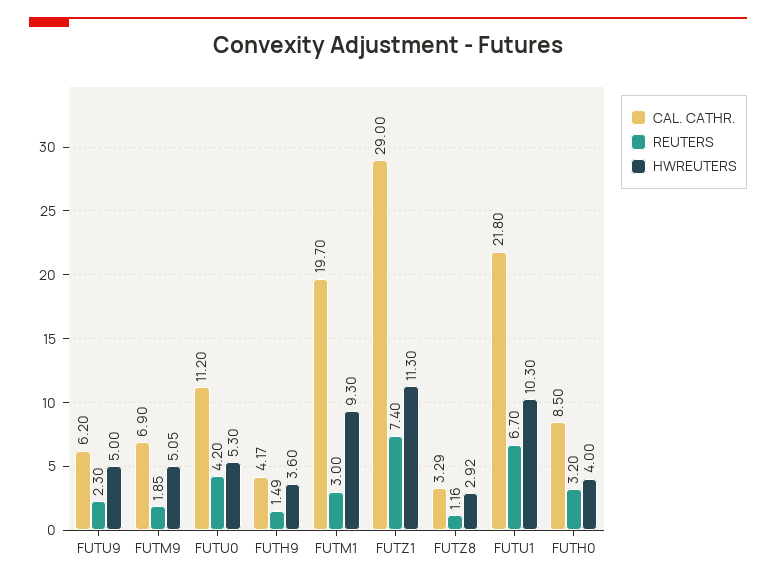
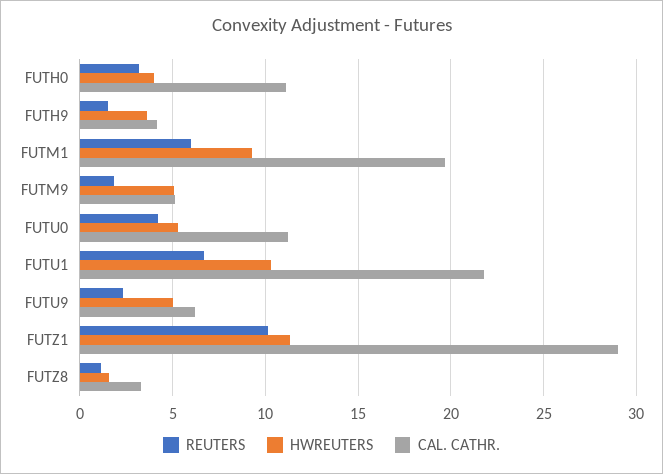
CAL. CATHR., FUTM9: 6.9 -> 5
REUTERS, FUTM1: 3 -> 6
REUTERS, FUTZ1: 7.4 -> 10
HWREUTERS, FUTZ8: 2.92 -> 1.5
CAL. CATHR., FUTH0: 8.5 -> 11

